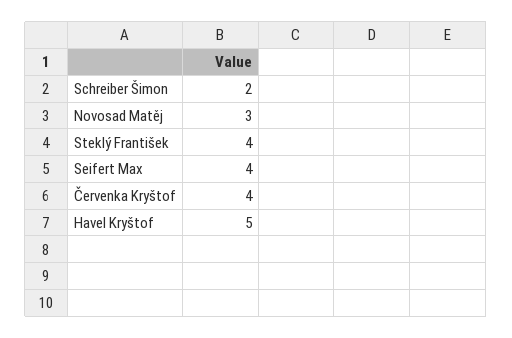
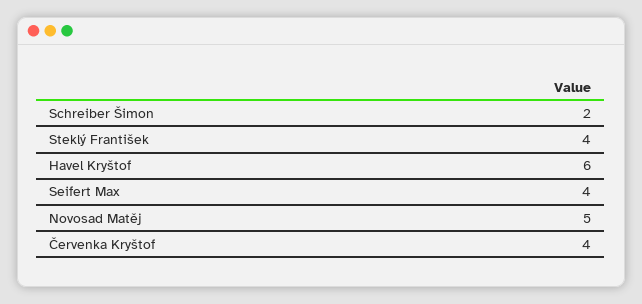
Novosad Matěj: 3 -> 5
Havel Kryštof: 5 -> 6

